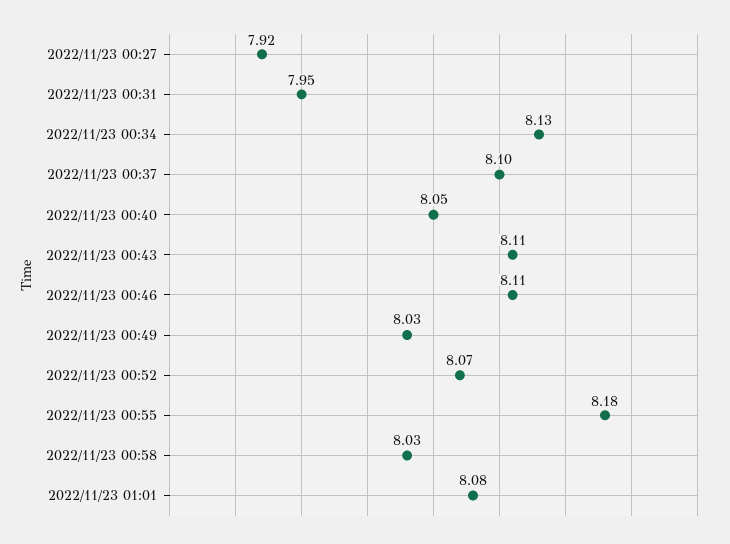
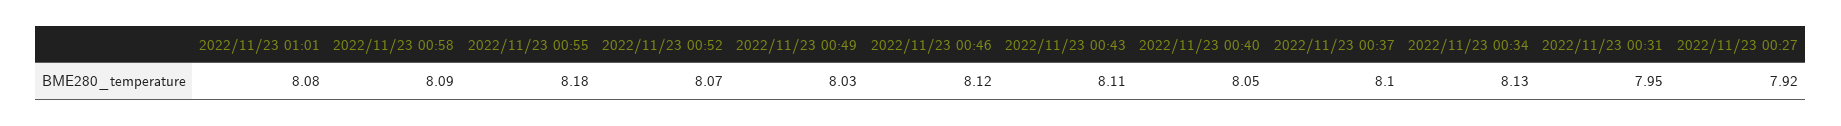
2022/11/23 00:46: 8.11 -> 8.12
2022/11/23 00:58: 8.03 -> 8.09

